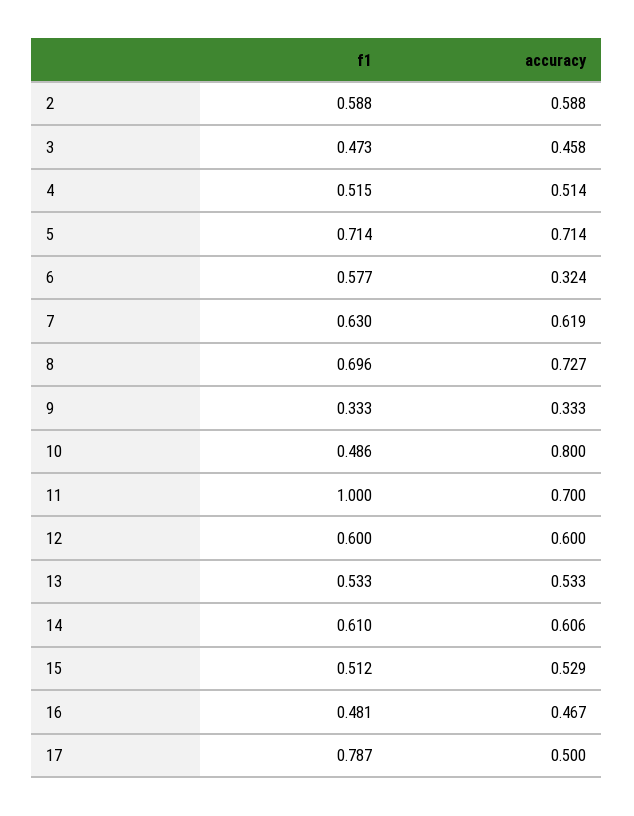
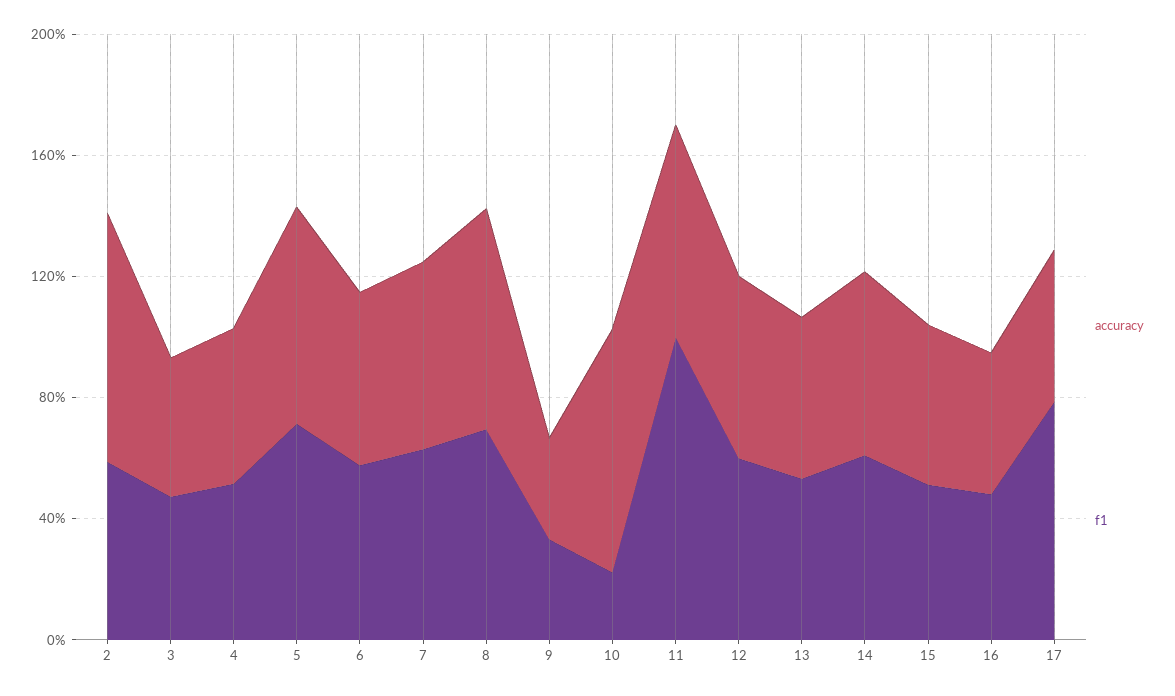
accuracy, 2: 0.588 -> 0.8
accuracy, 6: 0.324 -> 0.6
f1, 10: 0.486 -> 0.2

